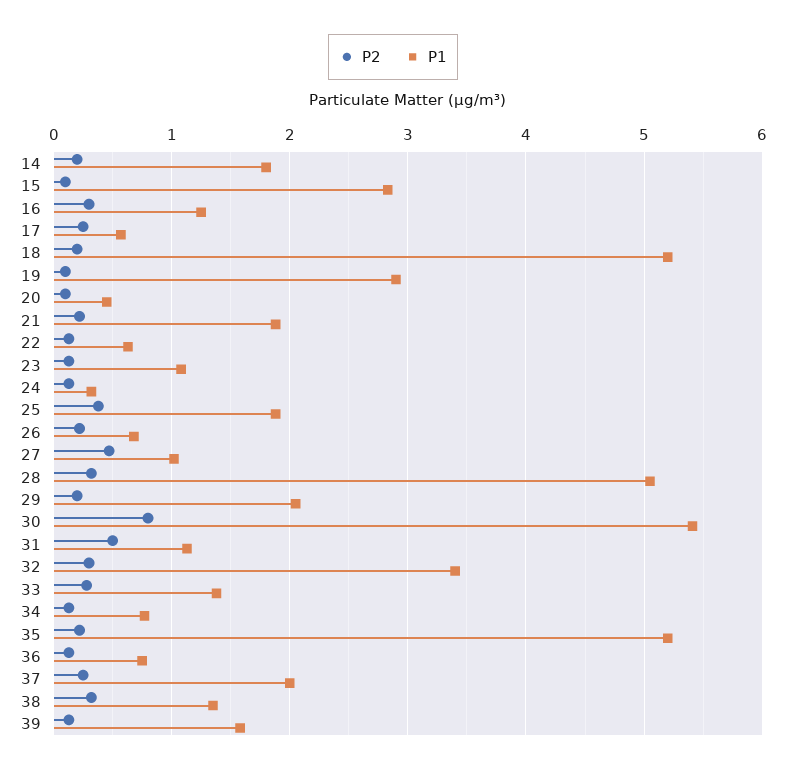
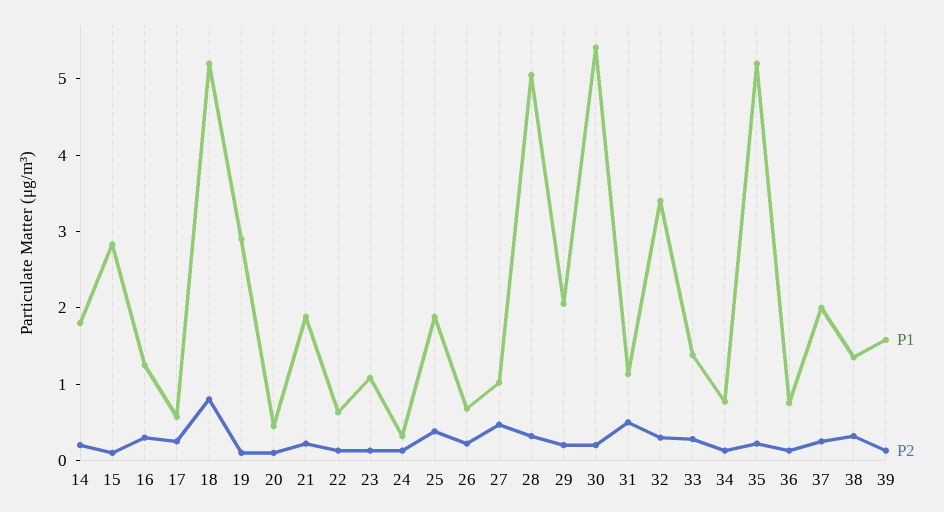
P2, 18: 0.2 -> 0.8
P2, 30: 0.8 -> 0.2

